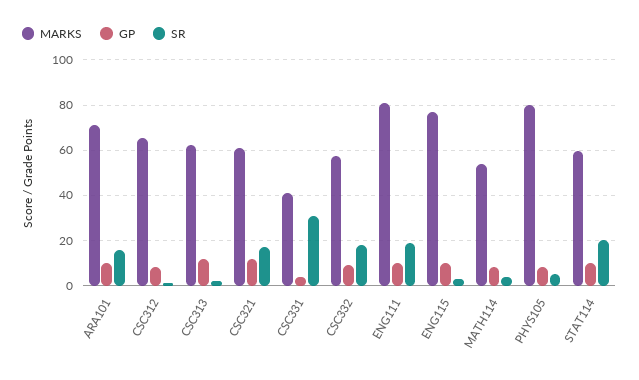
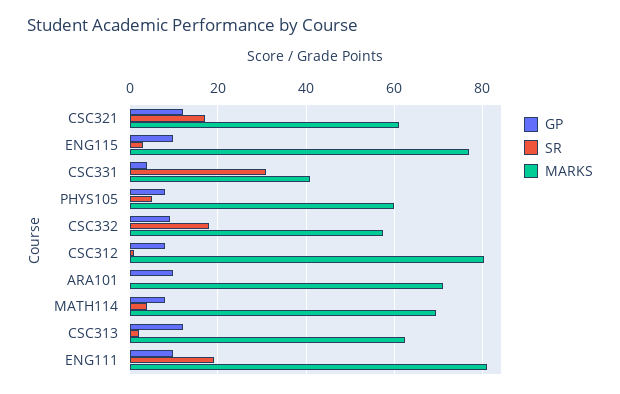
SR, ARA101: 15 -> 0
MARKS, CSC312: 65 -> 80
MARKS, MATH114: 55 -> 70
MARKS, PHYS105: 80 -> 60
MARKS, STAT114: 60 -> none
GP, STAT114: 10 -> none
SR, STAT114: 20 -> none

